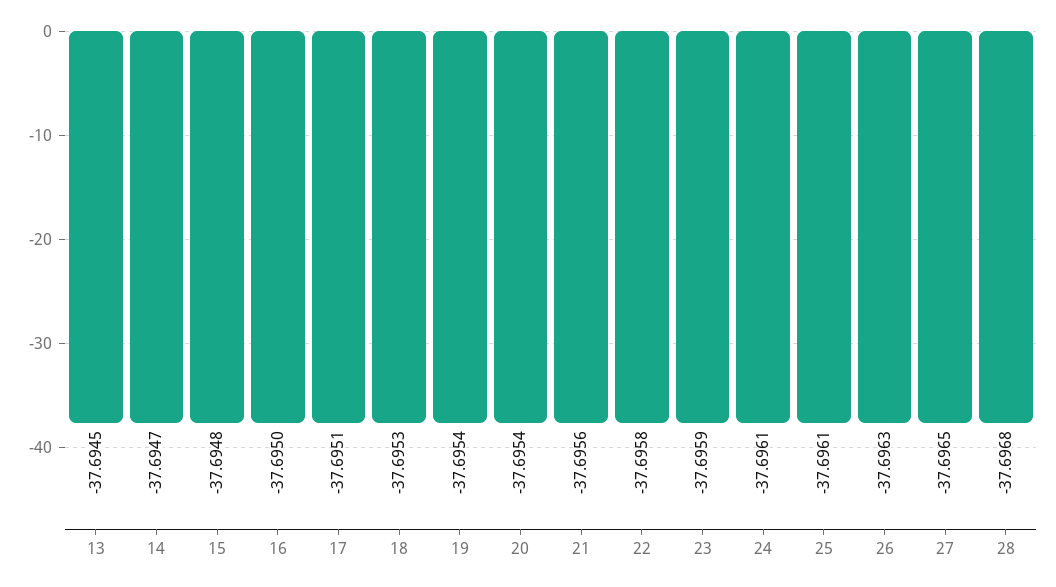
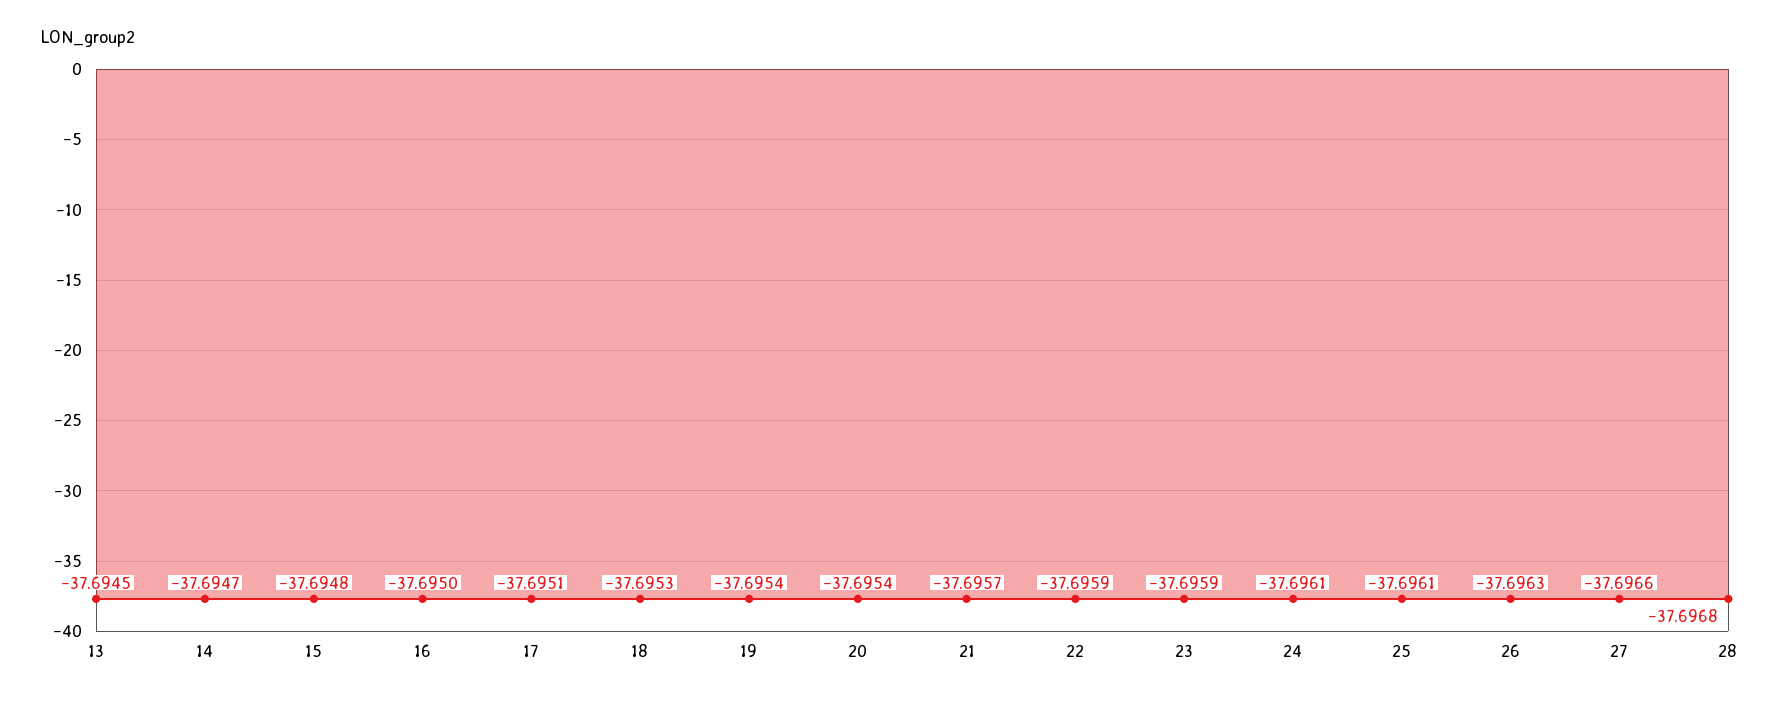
21: -37.6956 -> -37.6957
22: -37.6958 -> -37.6959
27: -37.6965 -> -37.6966

